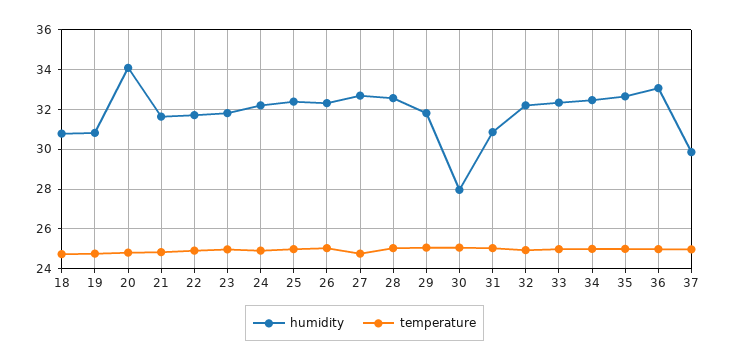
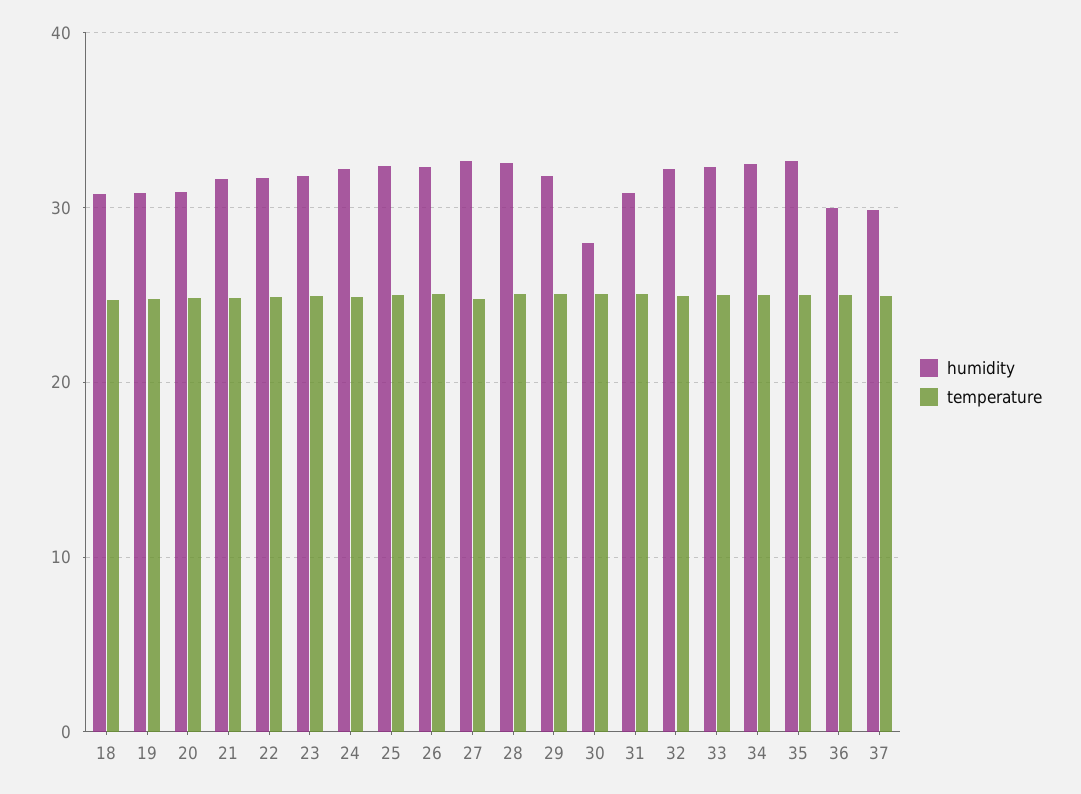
humidity, 20: 34 -> 31
humidity, 36: 33 -> 30

